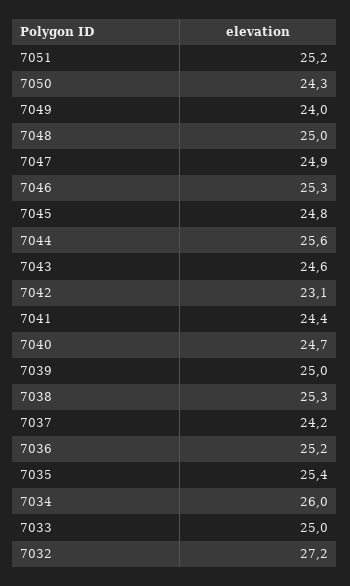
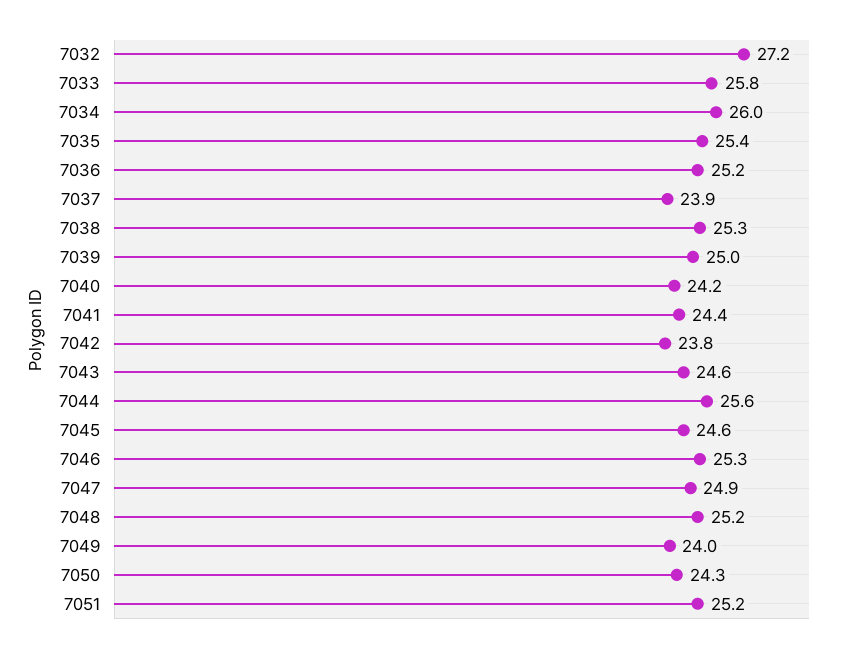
7048: 25 -> 25.2
7045: 24.8 -> 24.6
7042: 23.1 -> 23.8
7040: 24.7 -> 24.2
7037: 24.2 -> 23.9
7033: 25 -> 25.8

